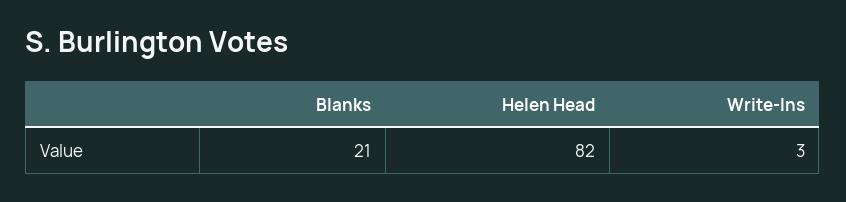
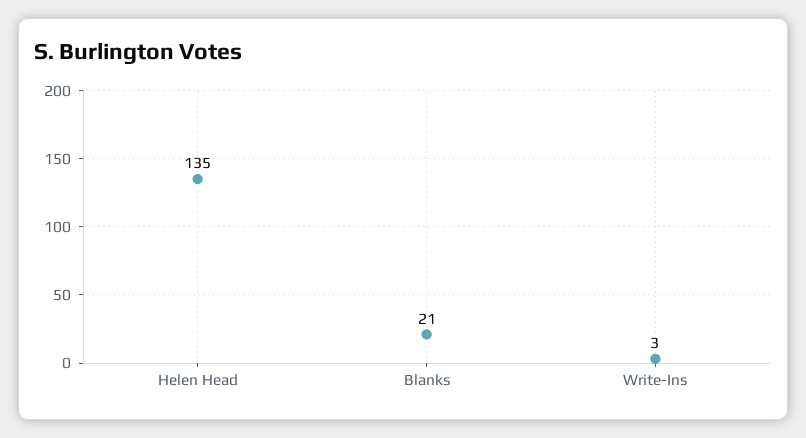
Helen Head: 82 -> 135

